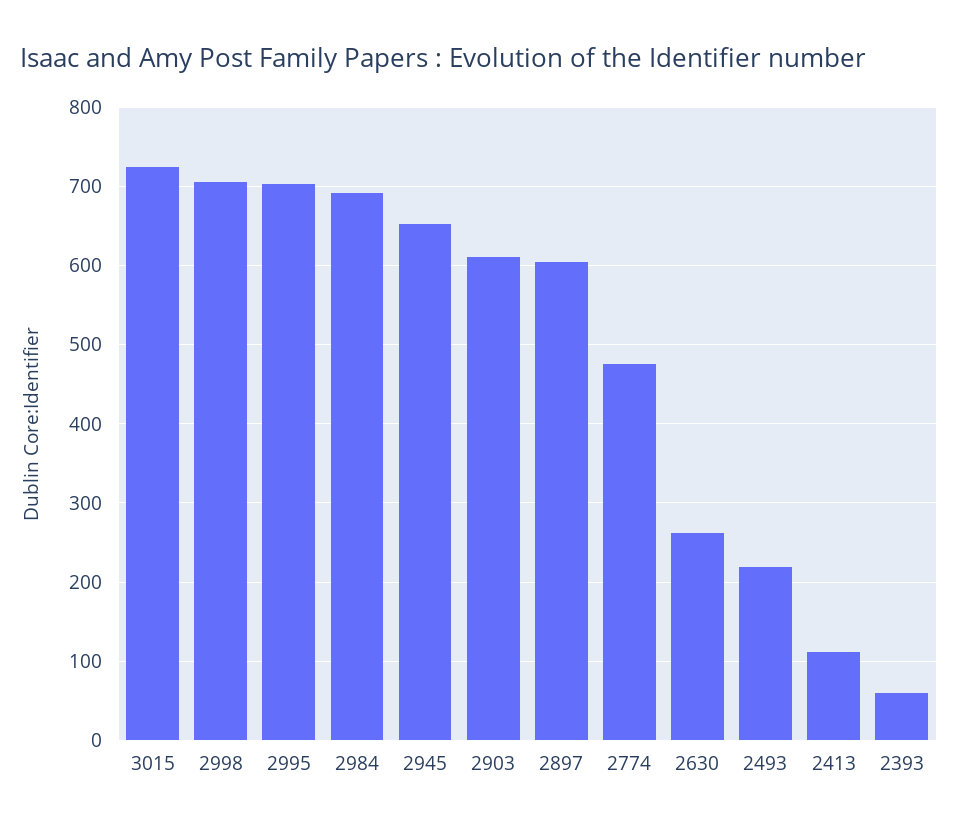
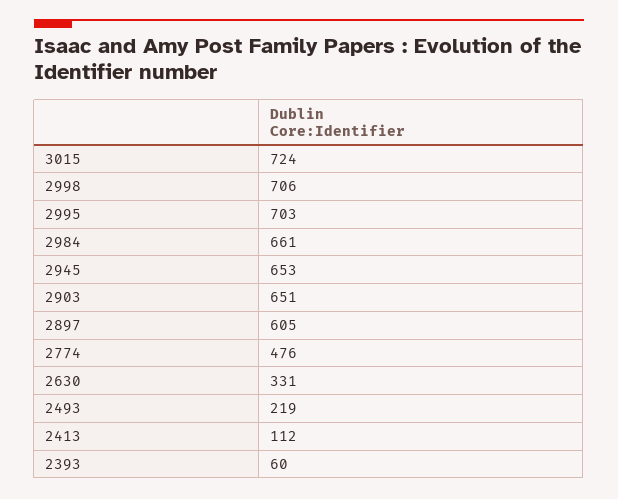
2984: 690 -> 661
2903: 610 -> 651
2630: 260 -> 331

